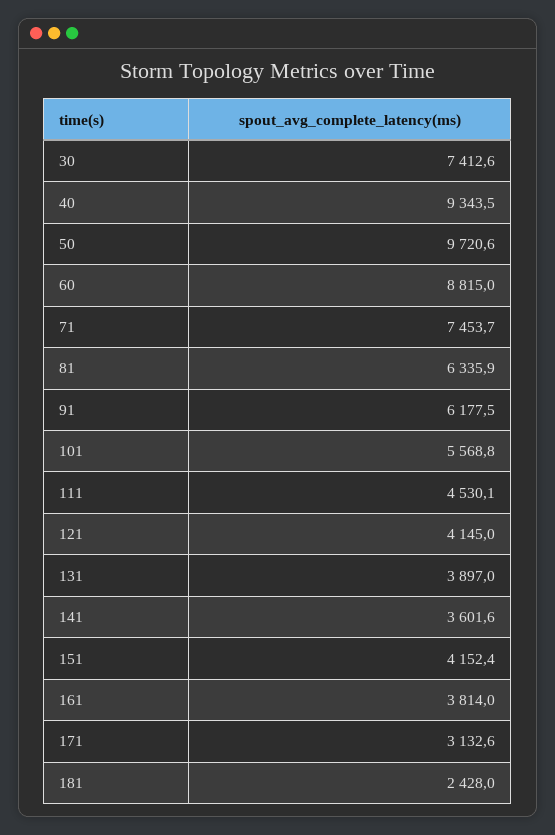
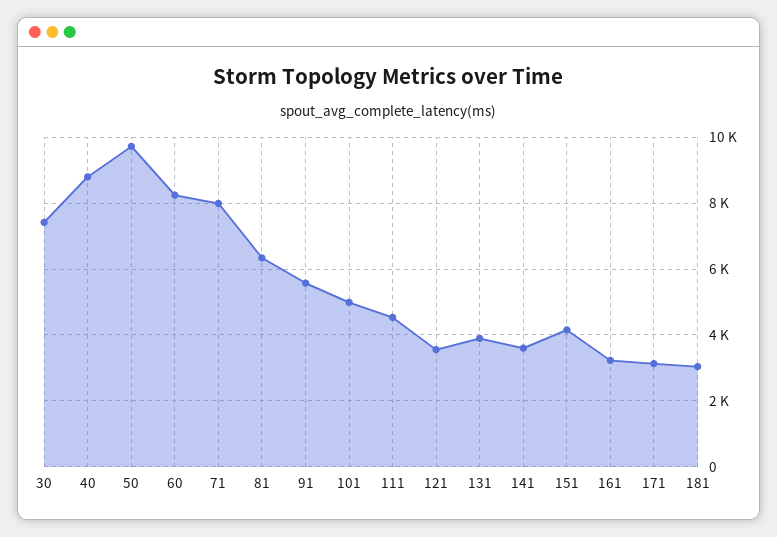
40: 9343.5 -> 8800
60: 8815 -> 8200
71: 7453.7 -> 8000
91: 6177.5 -> 5600
101: 5568.8 -> 5000
121: 4145 -> 3600
161: 3814 -> 3200
181: 2428 -> 3000

